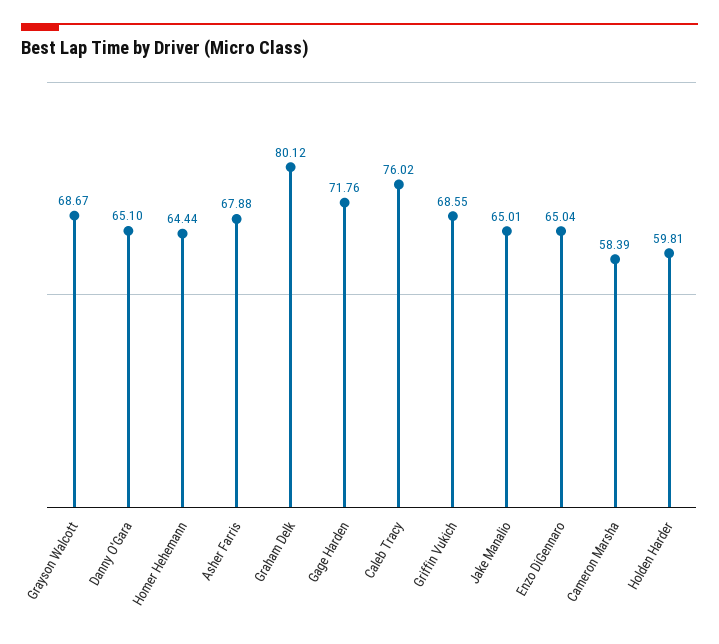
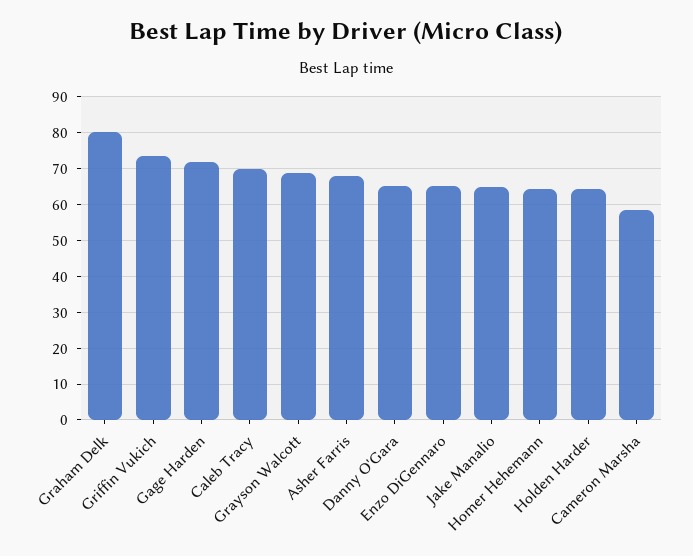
Caleb Tracy: 76.02 -> 70
Griffin Vukich: 68.55 -> 74
Holden Harder: 59.81 -> 64

